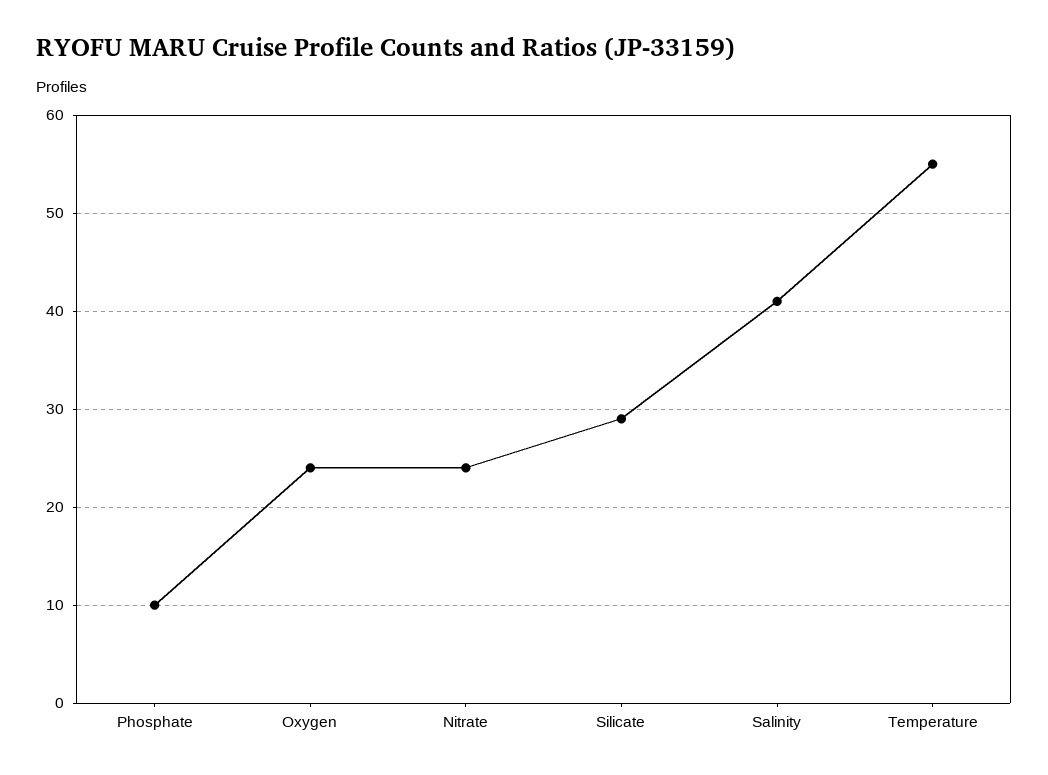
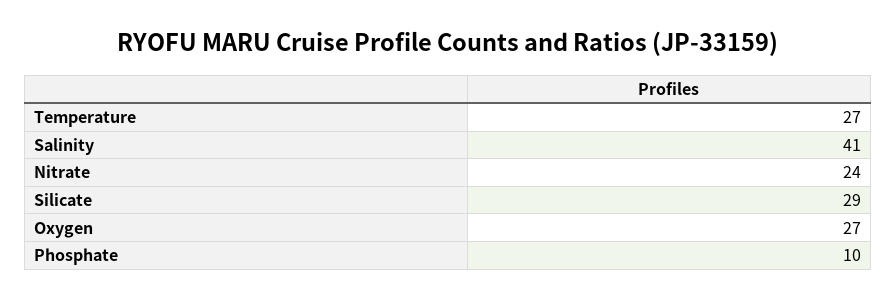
Oxygen: 24 -> 27
Temperature: 55 -> 27

